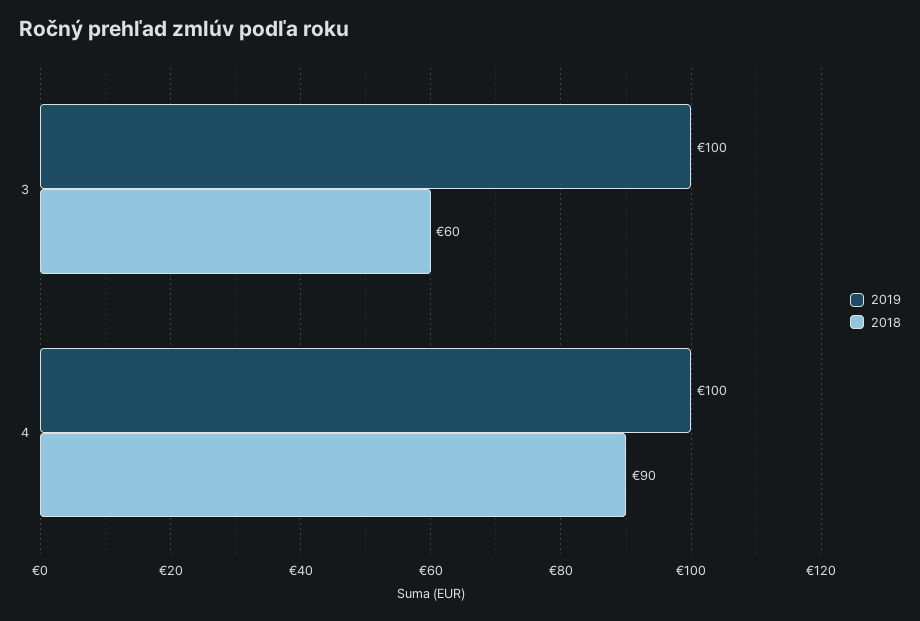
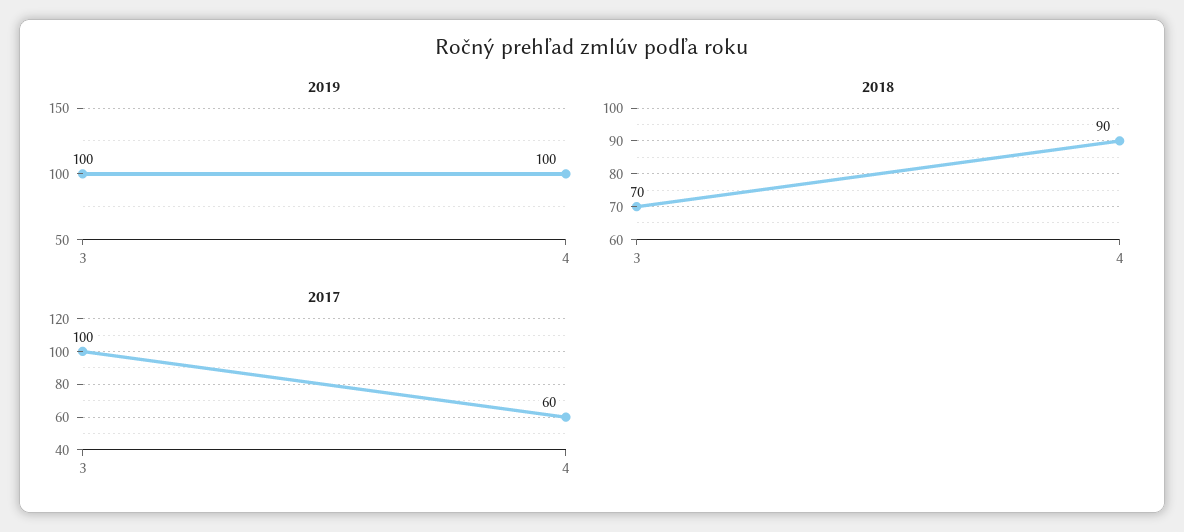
2018, 3: 60 -> 70
2017, 3: none -> 100
2017, 4: none -> 60

